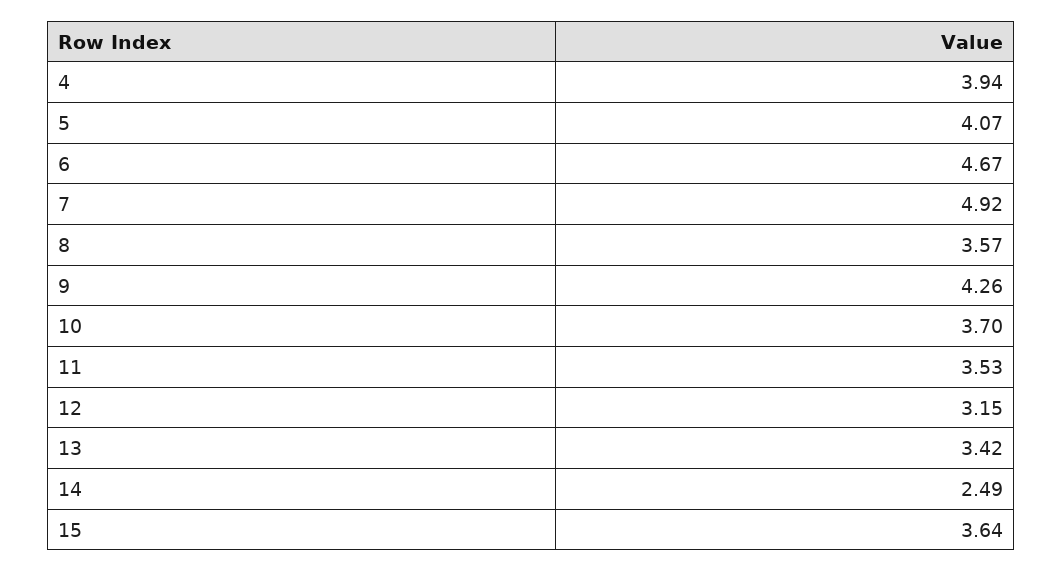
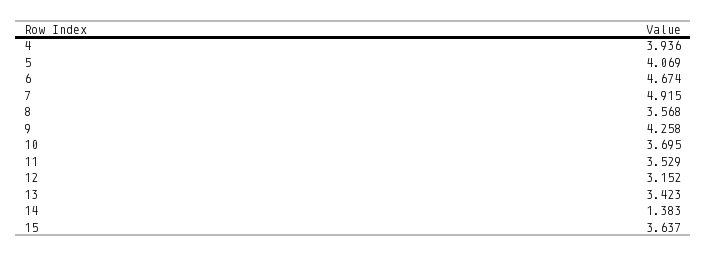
14: 2.49 -> 1.383

